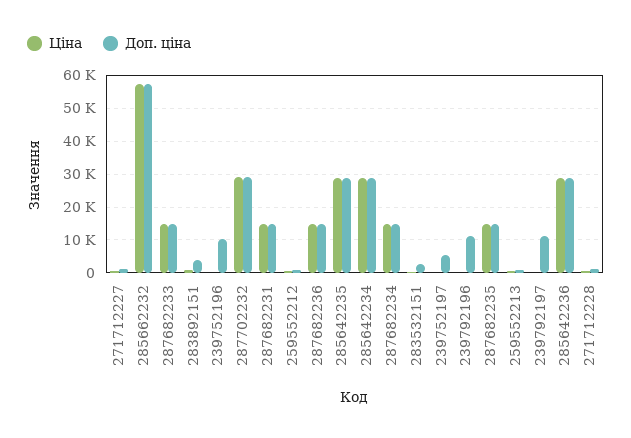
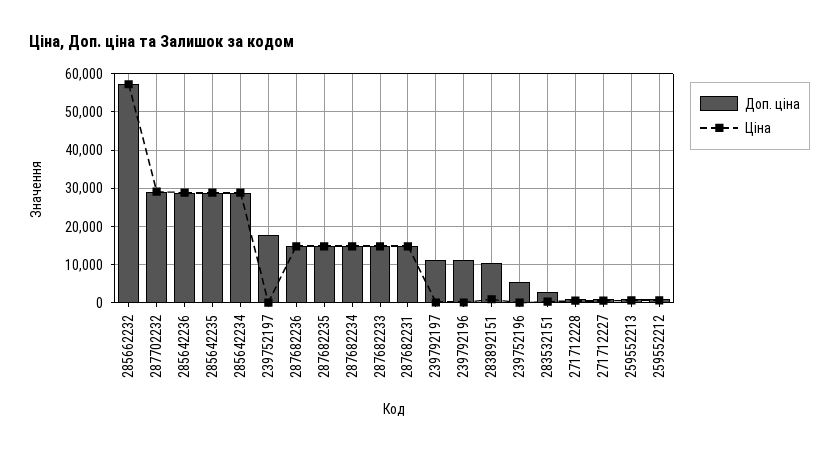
Доп. ціна, 283892151: 4000 -> 10000
Доп. ціна, 239752196: 10000 -> 6000
Доп. ціна, 239752197: 6000 -> 18000

